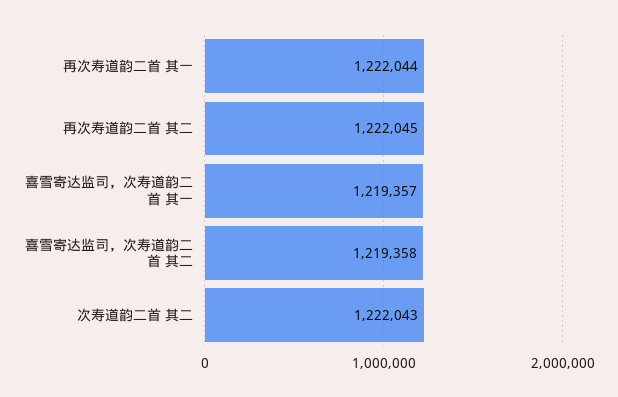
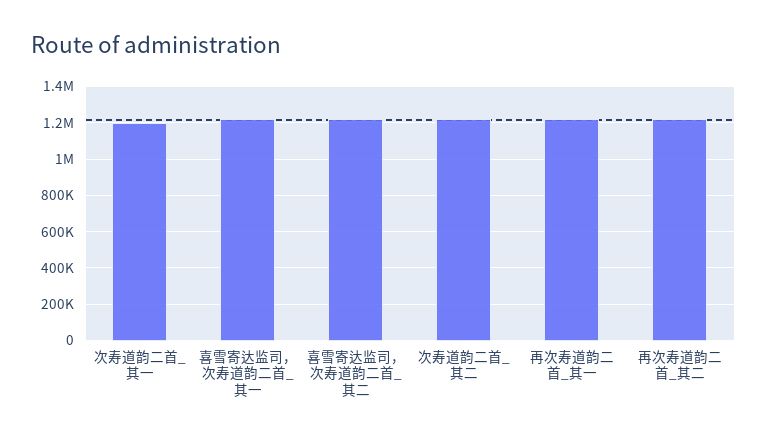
次寿道韵二首_其一: none -> 1200000

